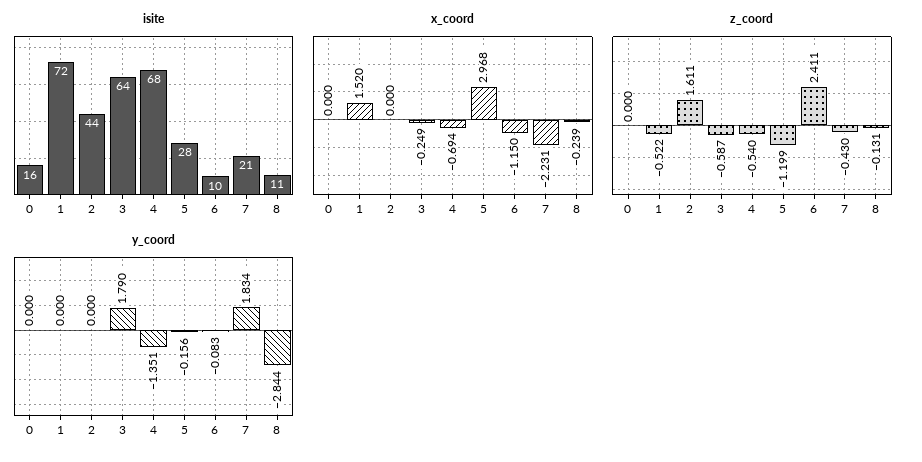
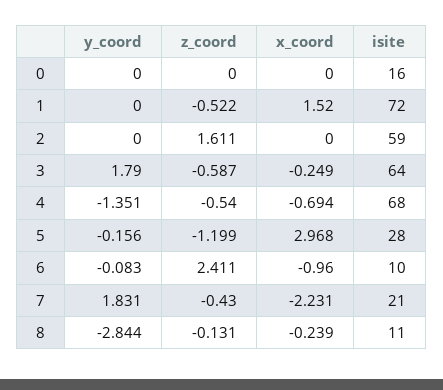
isite, 2: 44 -> 59
x_coord, 6: -1.15 -> -0.96
y_coord, 7: 1.834 -> 1.831

